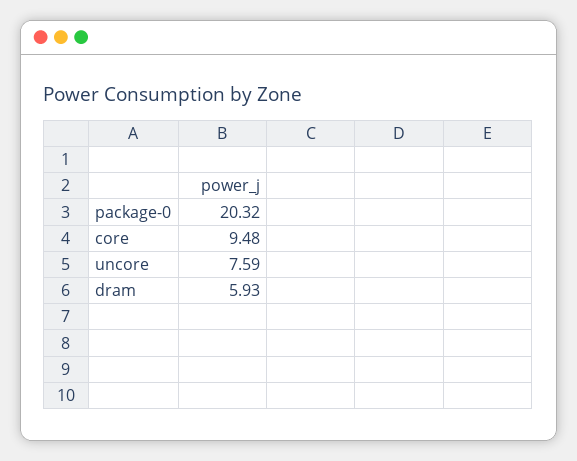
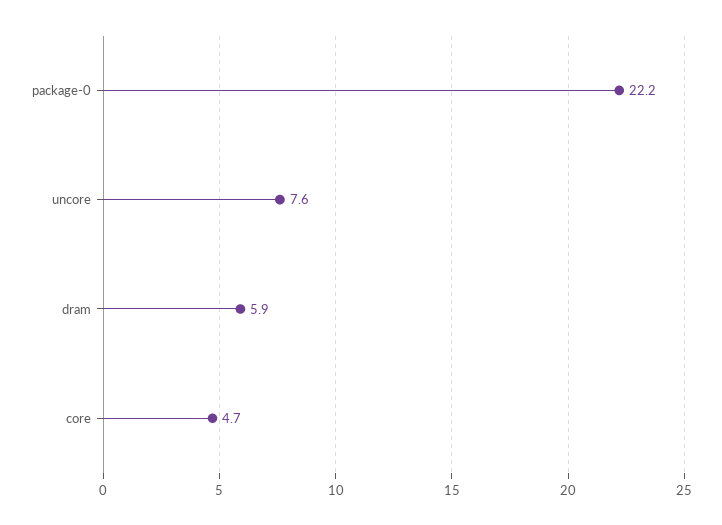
package-0: 20.32 -> 22.2
core: 9.48 -> 4.7

